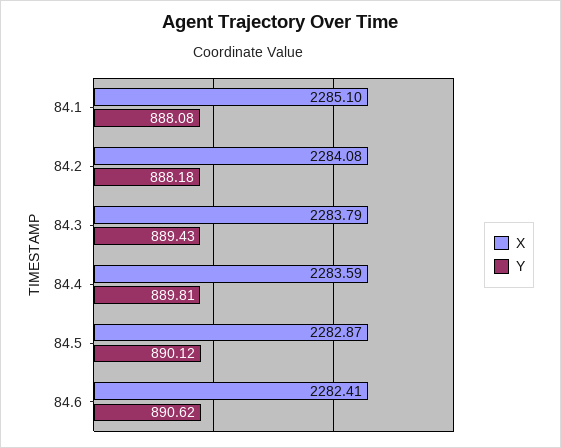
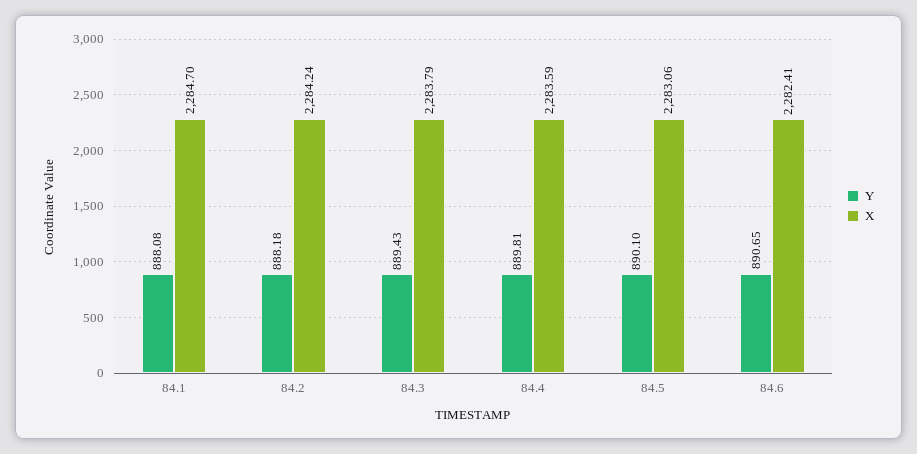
X, 84.1: 2285.1 -> 2284.7
X, 84.2: 2284.08 -> 2284.24
X, 84.5: 2282.87 -> 2283.06
Y, 84.5: 890.12 -> 890.1
Y, 84.6: 890.62 -> 890.65

